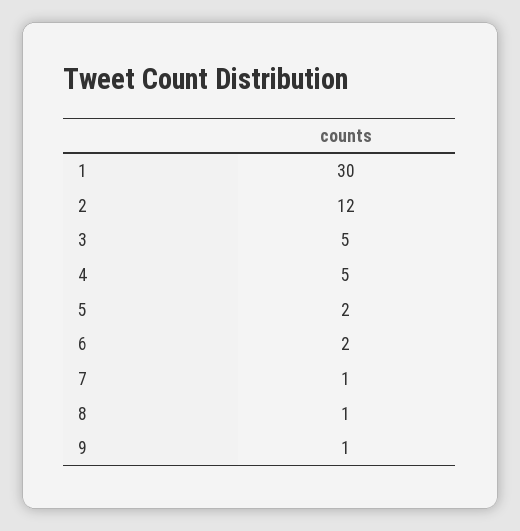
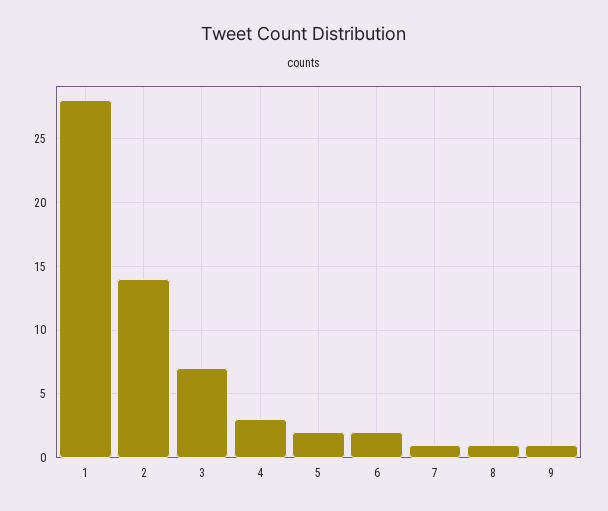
1: 30 -> 28
2: 12 -> 14
3: 5 -> 7
4: 5 -> 3

